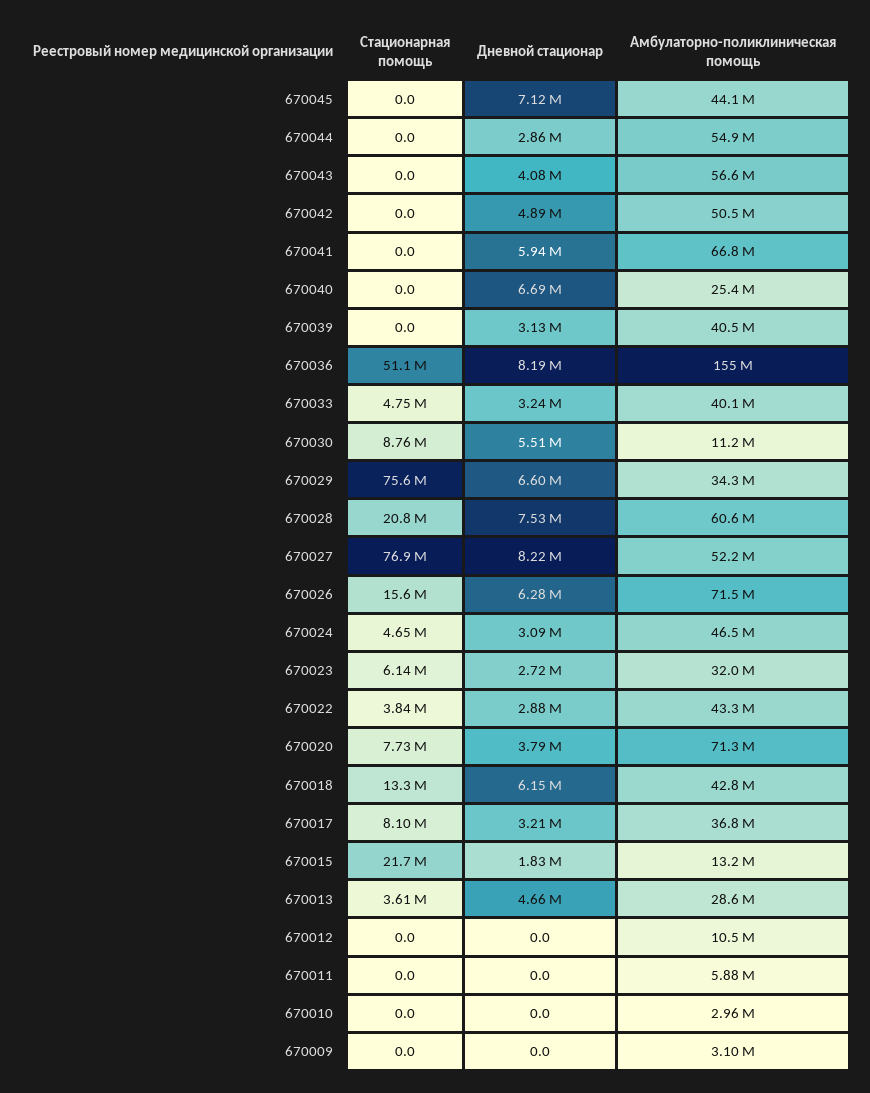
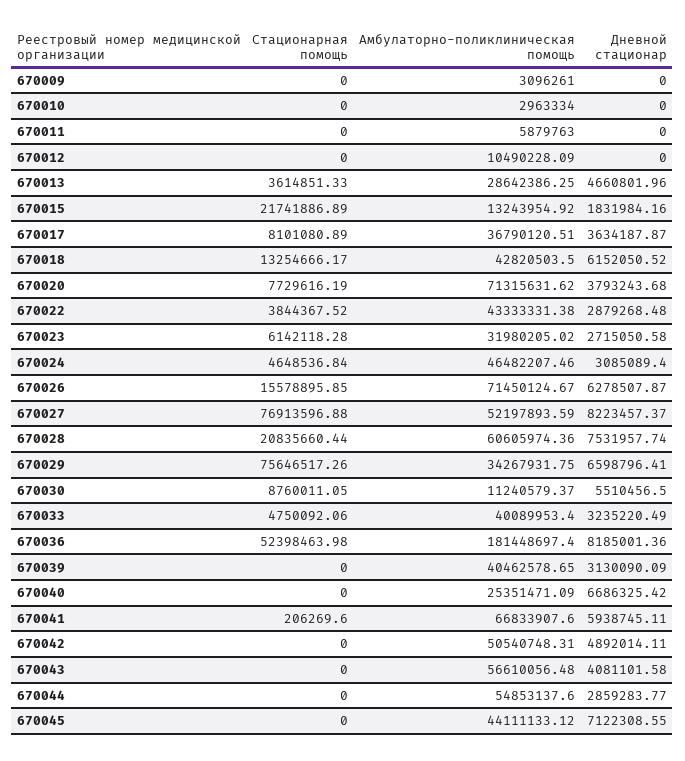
Стационарная помощь, 670041: 0 -> 206269.6
Стационарная помощь, 670036: 51100000 -> 52398463.98
Амбулаторно-поликлиническая помощь, 670036: 155000000 -> 181448697.4
Дневной стационар, 670017: 3210000 -> 3634187.87

